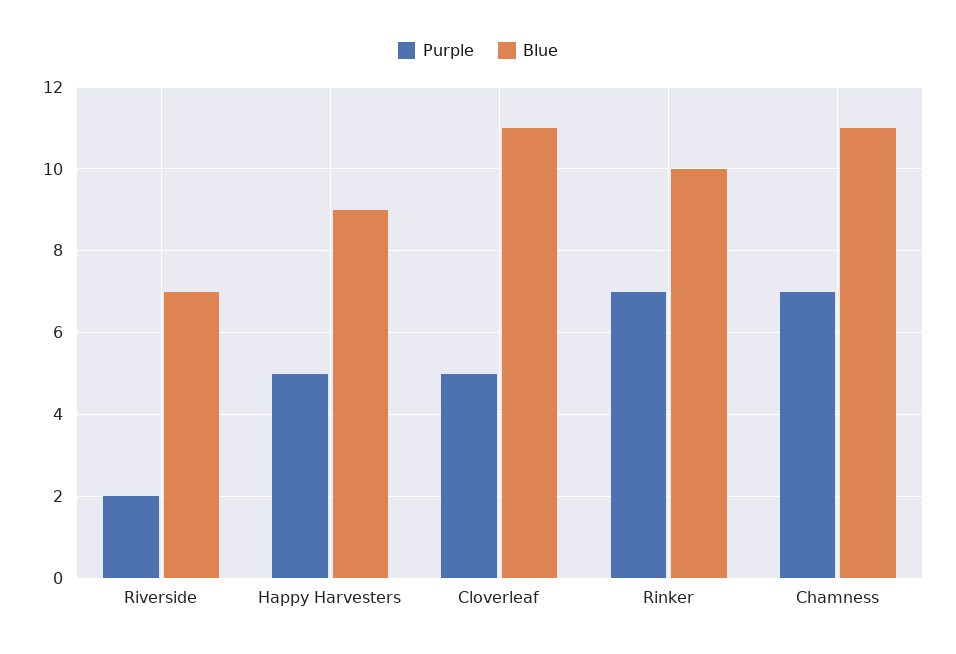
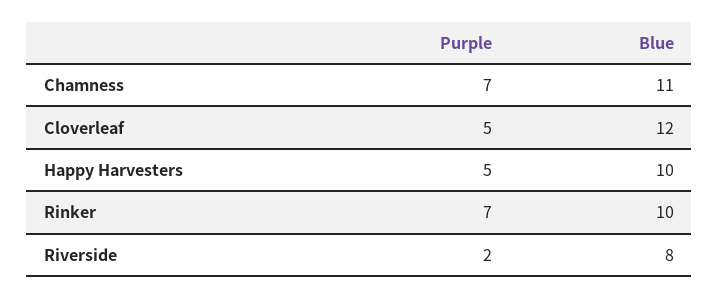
Blue, Riverside: 7 -> 8
Blue, Happy Harvesters: 9 -> 10
Blue, Cloverleaf: 11 -> 12

